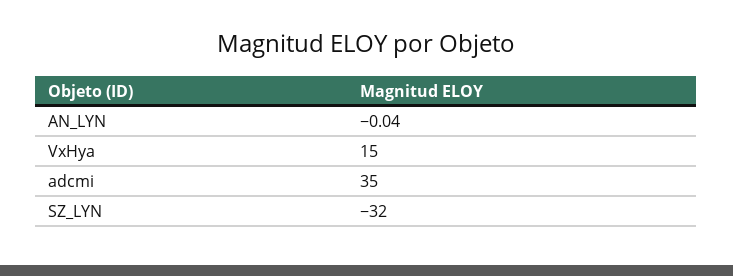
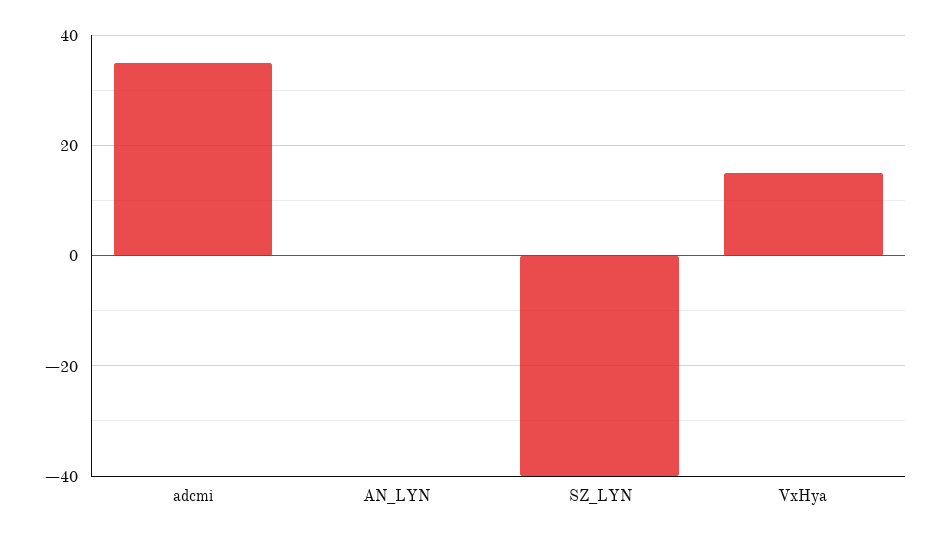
SZ_LYN: -32 -> -40

